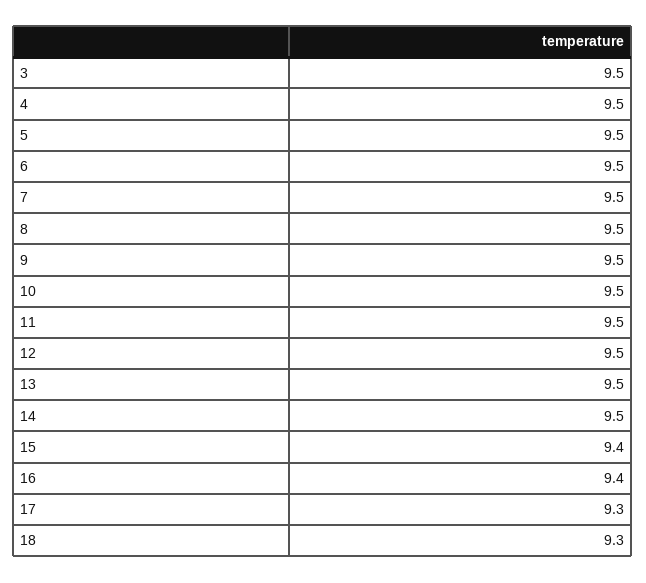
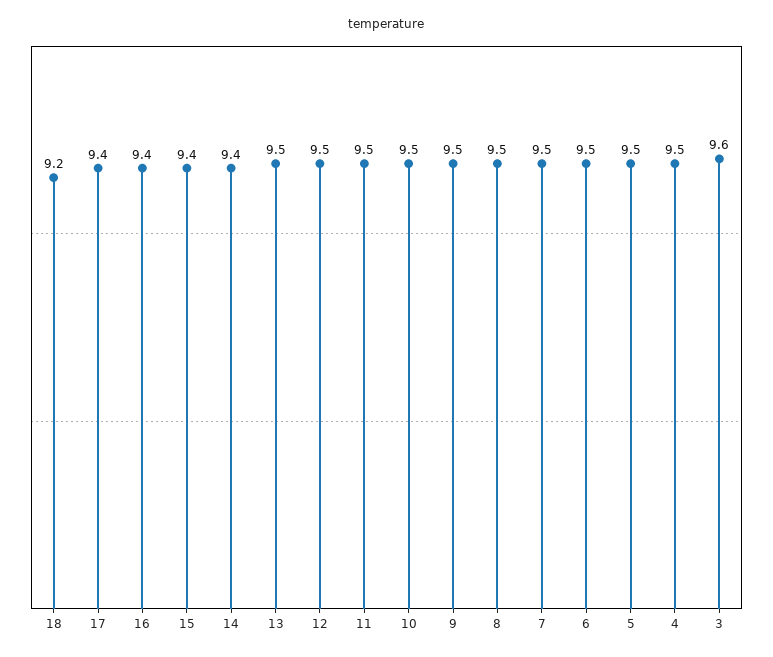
3: 9.5 -> 9.6
14: 9.5 -> 9.4
17: 9.3 -> 9.4
18: 9.3 -> 9.2

